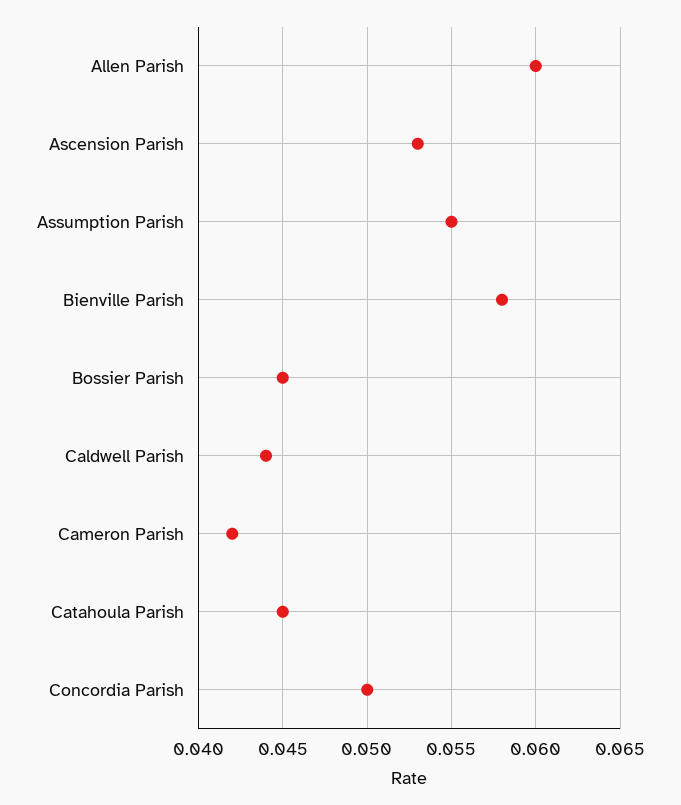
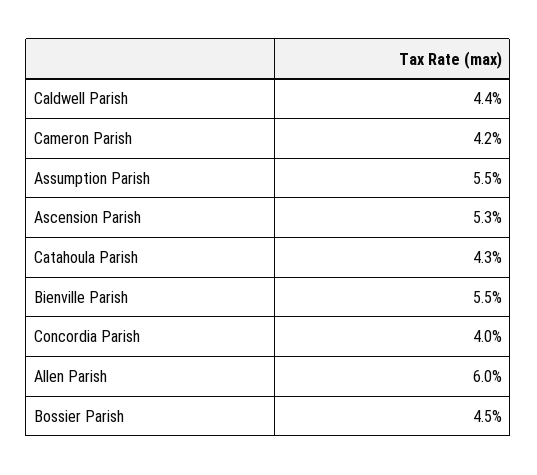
Bienville Parish: 0.058 -> 0.055
Catahoula Parish: 0.045 -> 0.043
Concordia Parish: 0.05 -> 0.04

